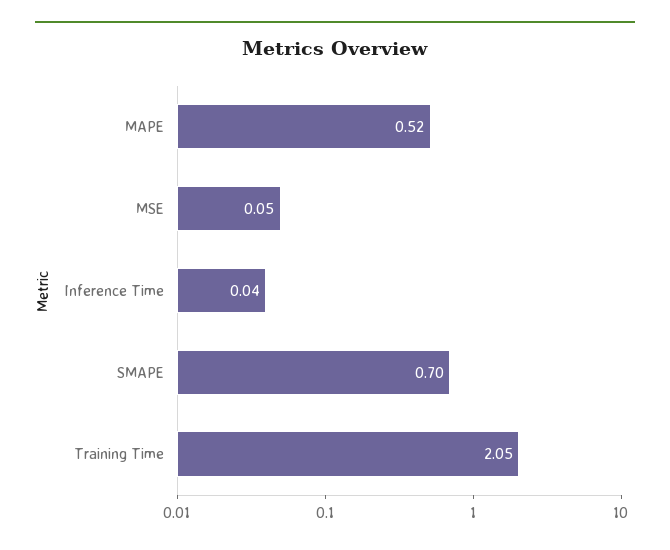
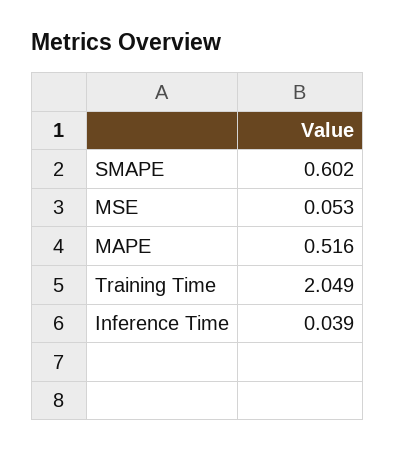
SMAPE: 0.7 -> 0.602

